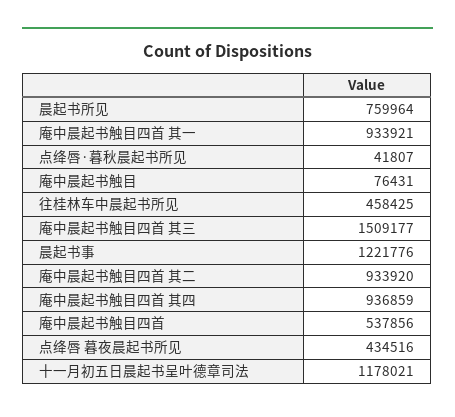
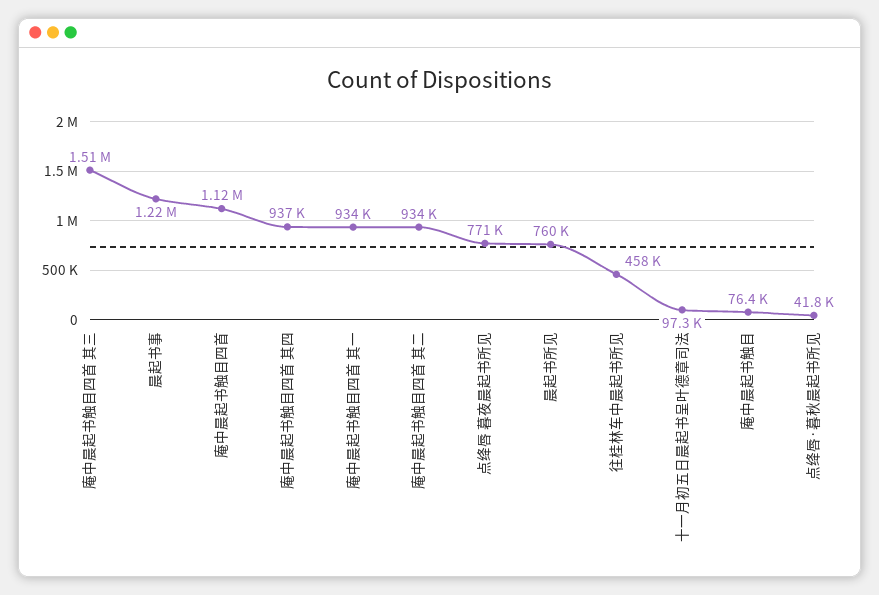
庵中晨起书触目四首: 537856 -> 1120000
点绛唇 暮夜晨起书所见: 434516 -> 771000
十一月初五日晨起书呈叶德章司法: 1178021 -> 97300

